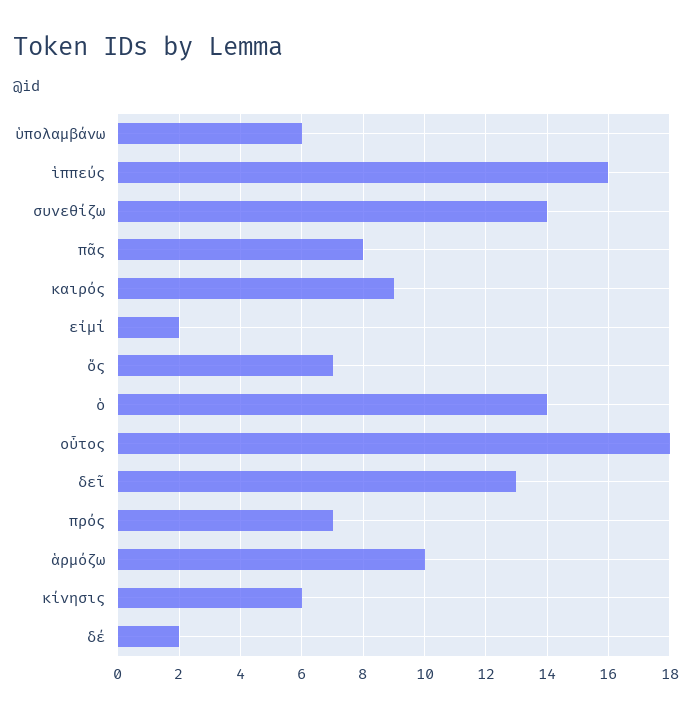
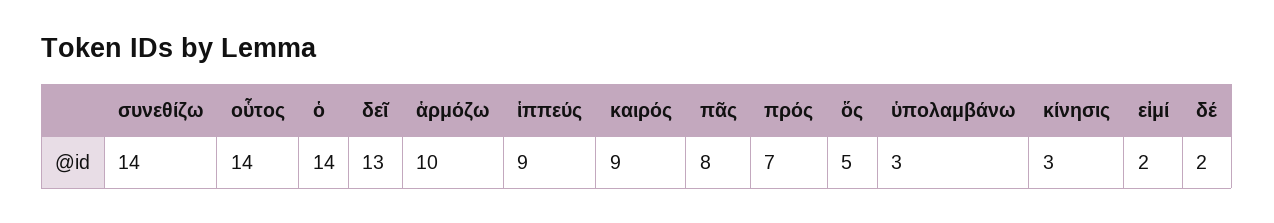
ὑπολαμβάνω: 6 -> 3
ἱππεύς: 16 -> 9
ὅς: 7 -> 5
οὗτος: 18 -> 14
κίνησις: 6 -> 3

